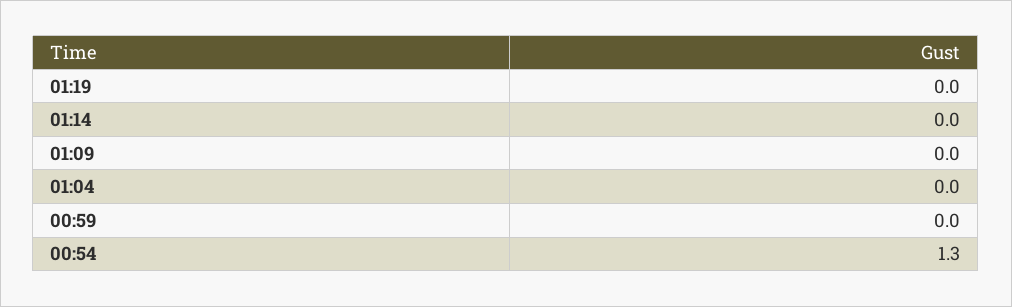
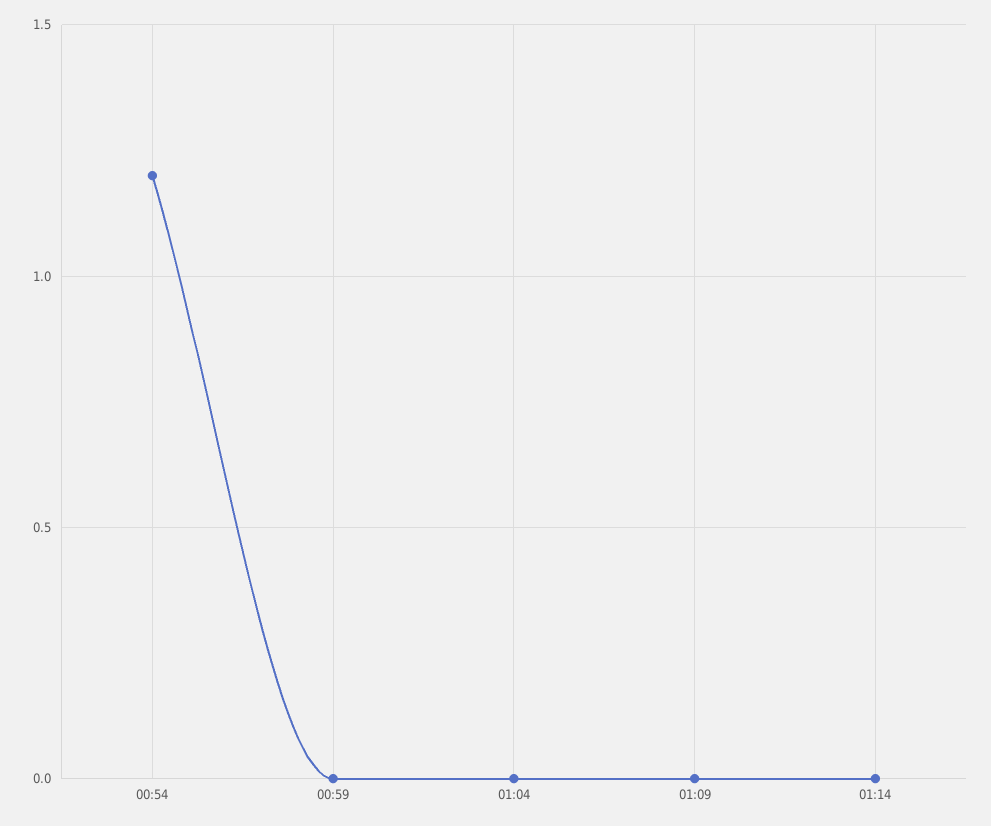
01:19: 0 -> none
00:54: 1.3 -> 1.2

